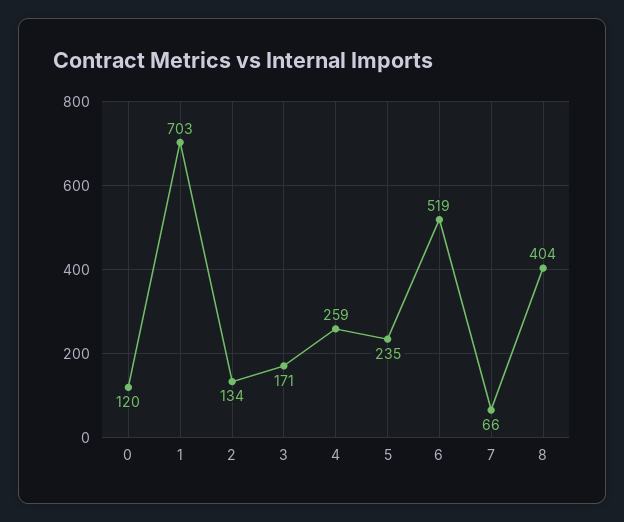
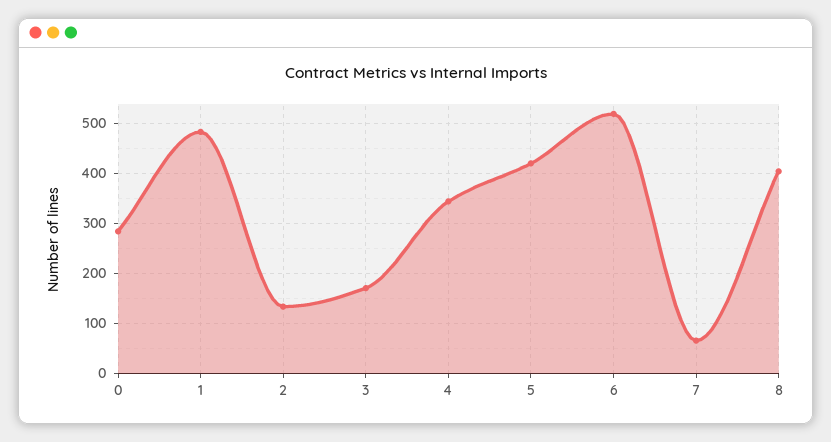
0: 120 -> 280
1: 703 -> 480
4: 259 -> 340
5: 235 -> 420

